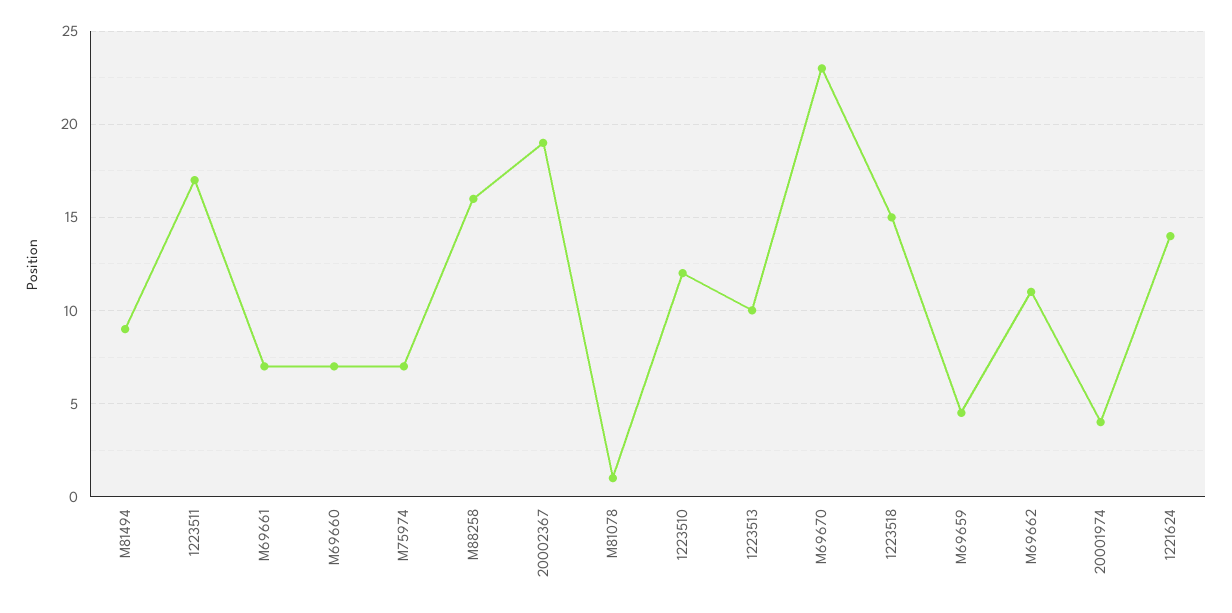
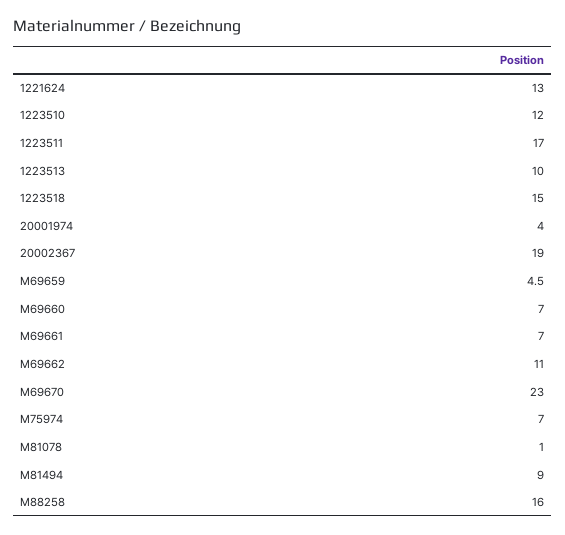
1221624: 14 -> 13

